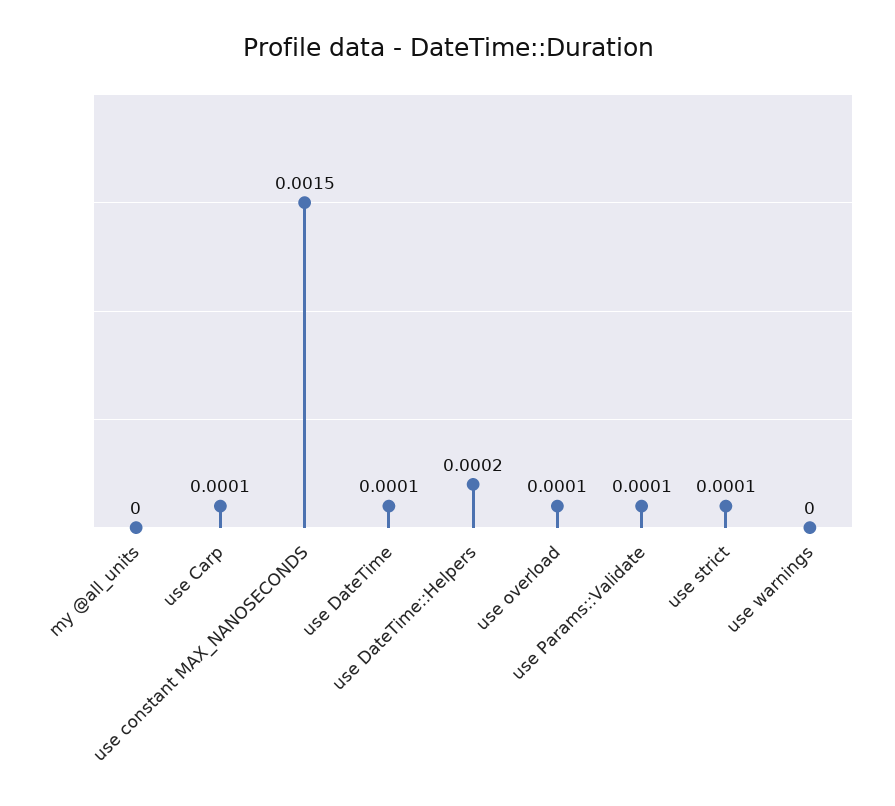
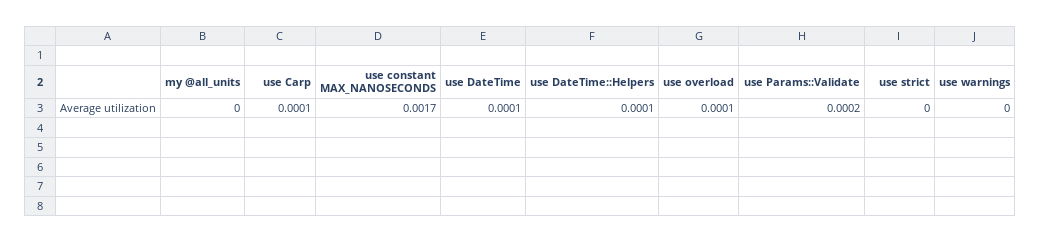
use constant MAX_NANOSECONDS: 0.0015 -> 0.0017
use DateTime::Helpers: 0.0002 -> 0.0001
use Params::Validate: 0.0001 -> 0.0002
use strict: 0.0001 -> 0

